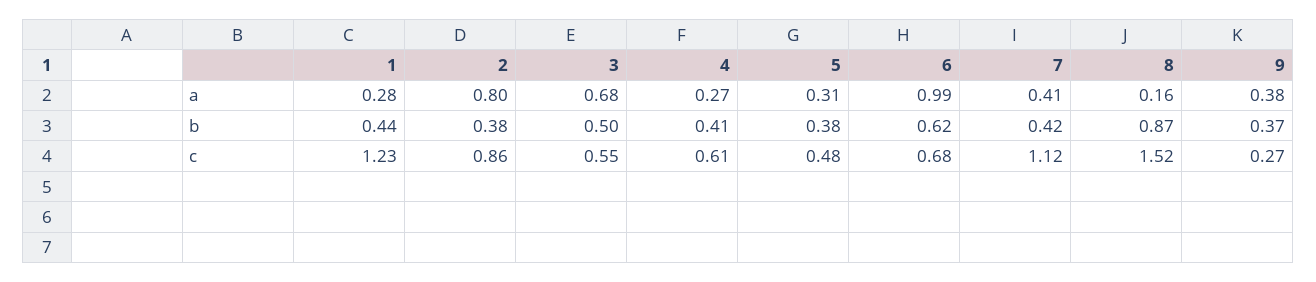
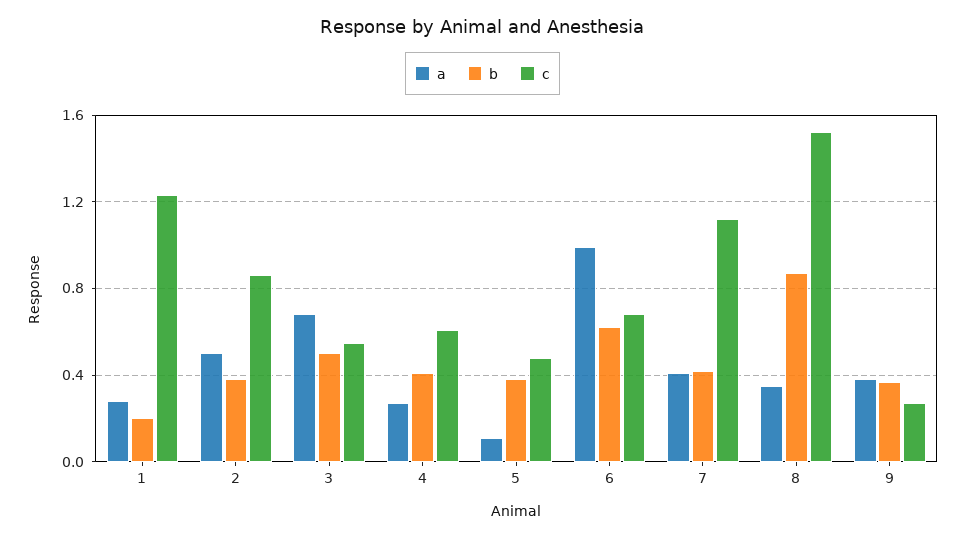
a, 2: 0.8 -> 0.5
a, 5: 0.31 -> 0.1
a, 8: 0.16 -> 0.35
b, 1: 0.44 -> 0.2

